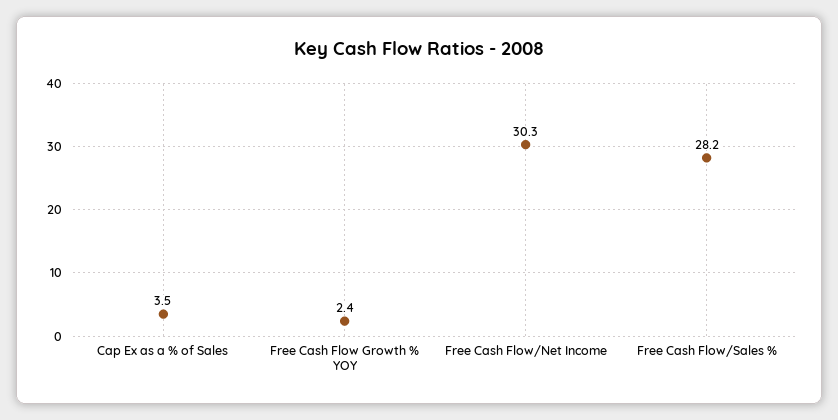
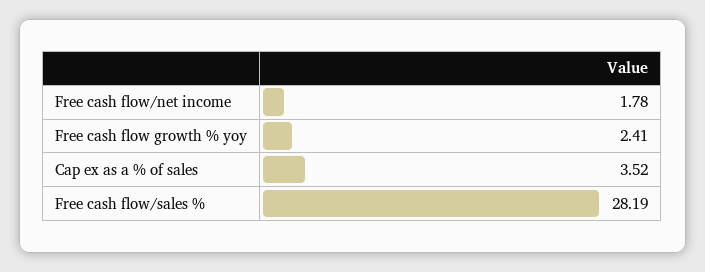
Free Cash Flow/Net Income: 30.3 -> 1.78

